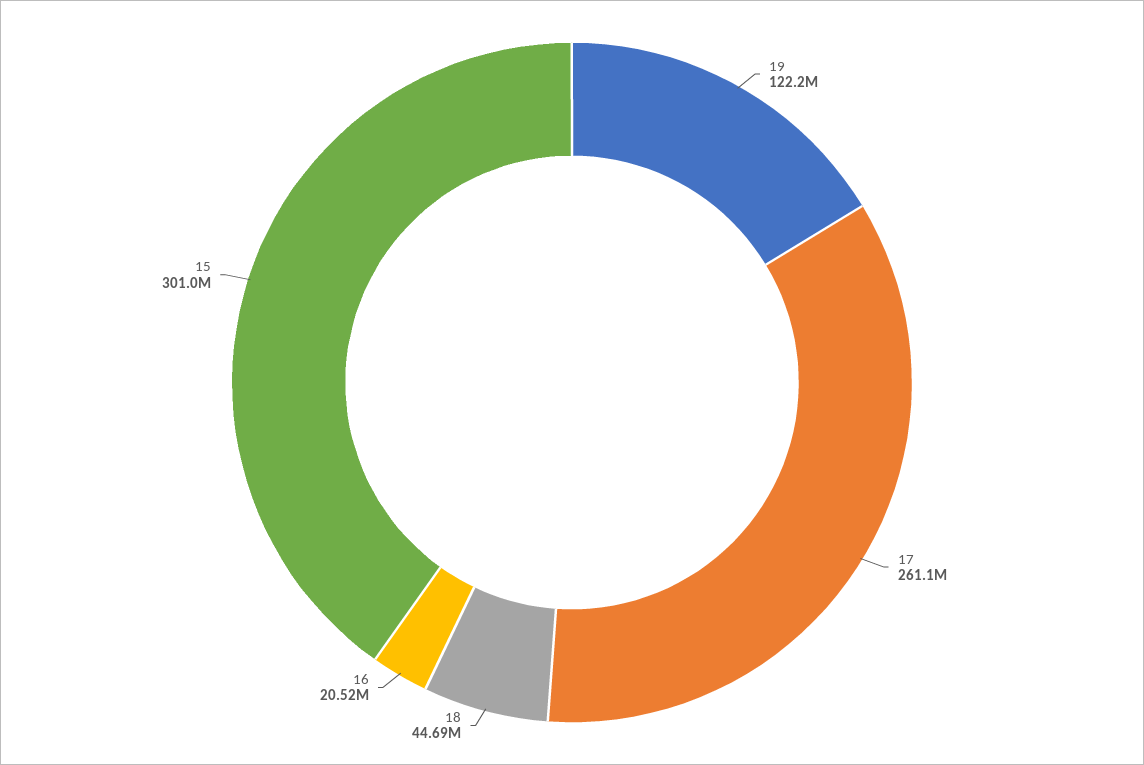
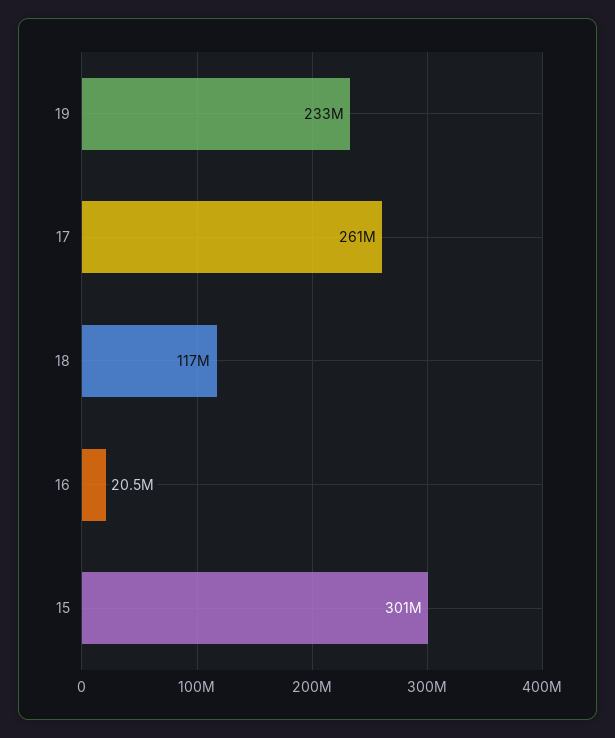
19: 122200000 -> 233000000
18: 44690000 -> 117000000

